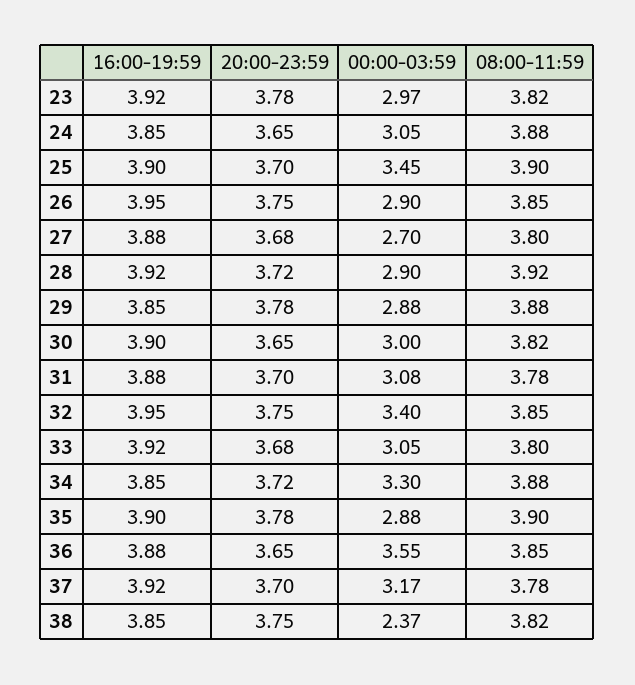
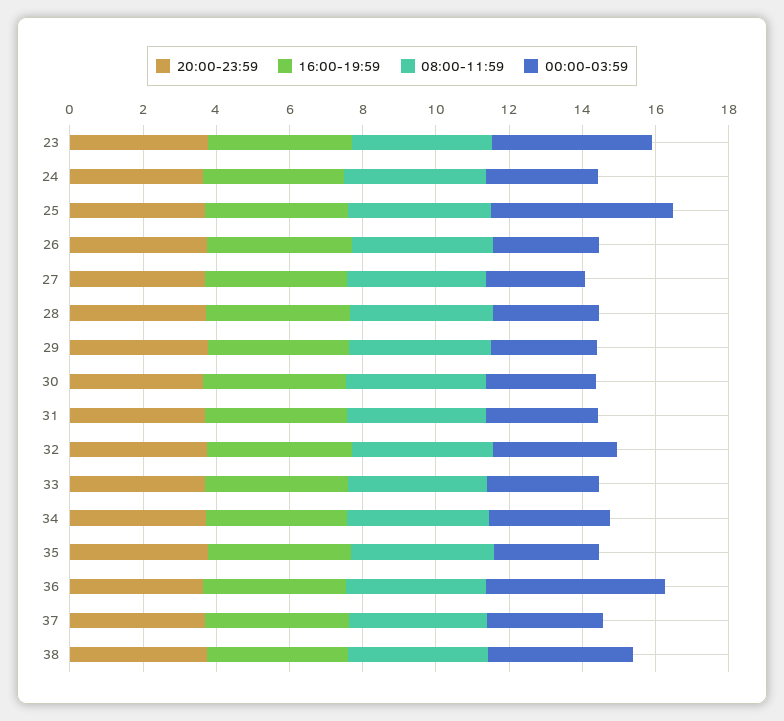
00:00-03:59, 23: 2.97 -> 4.5
00:00-03:59, 25: 3.45 -> 5
00:00-03:59, 36: 3.55 -> 5
00:00-03:59, 38: 2.37 -> 4

